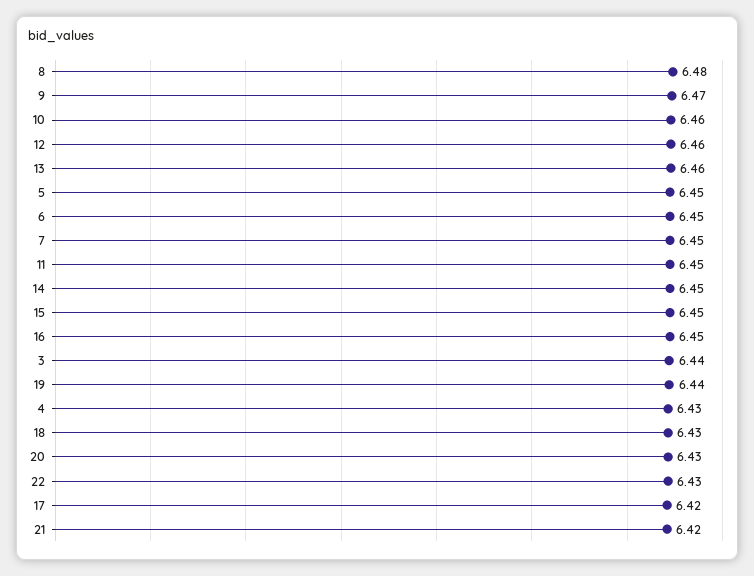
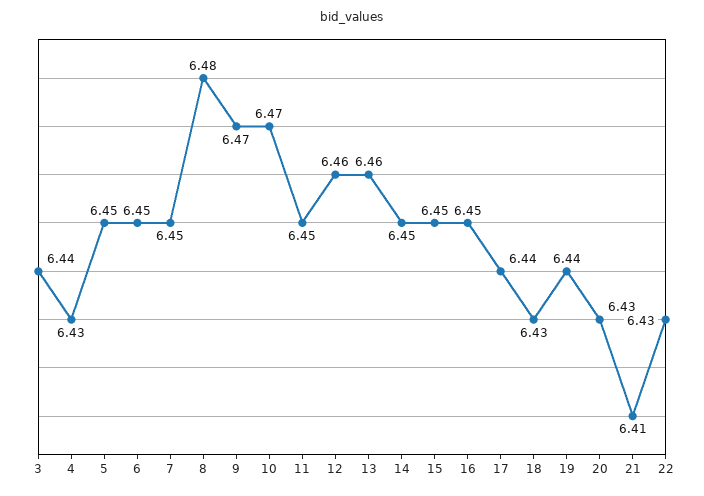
10: 6.46 -> 6.47
17: 6.42 -> 6.44
21: 6.42 -> 6.41

